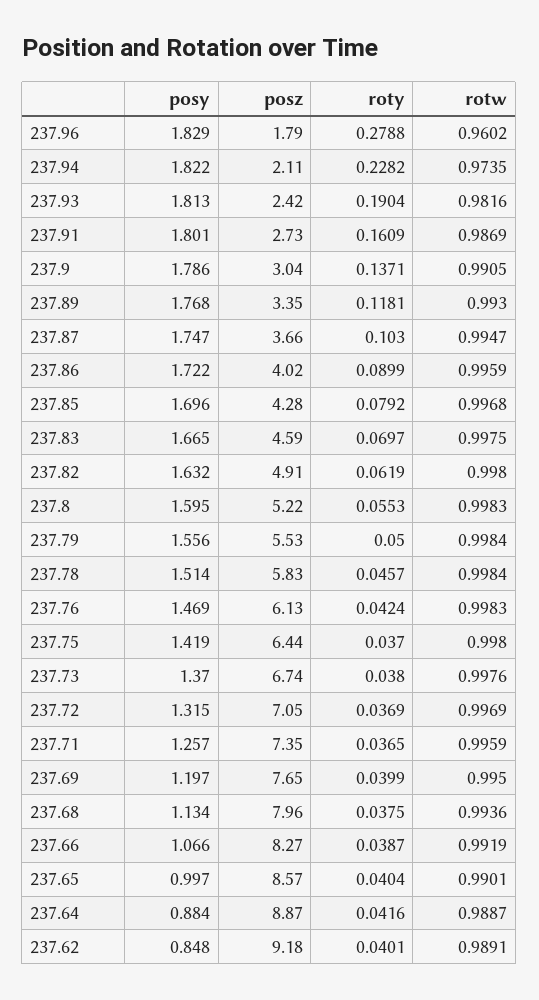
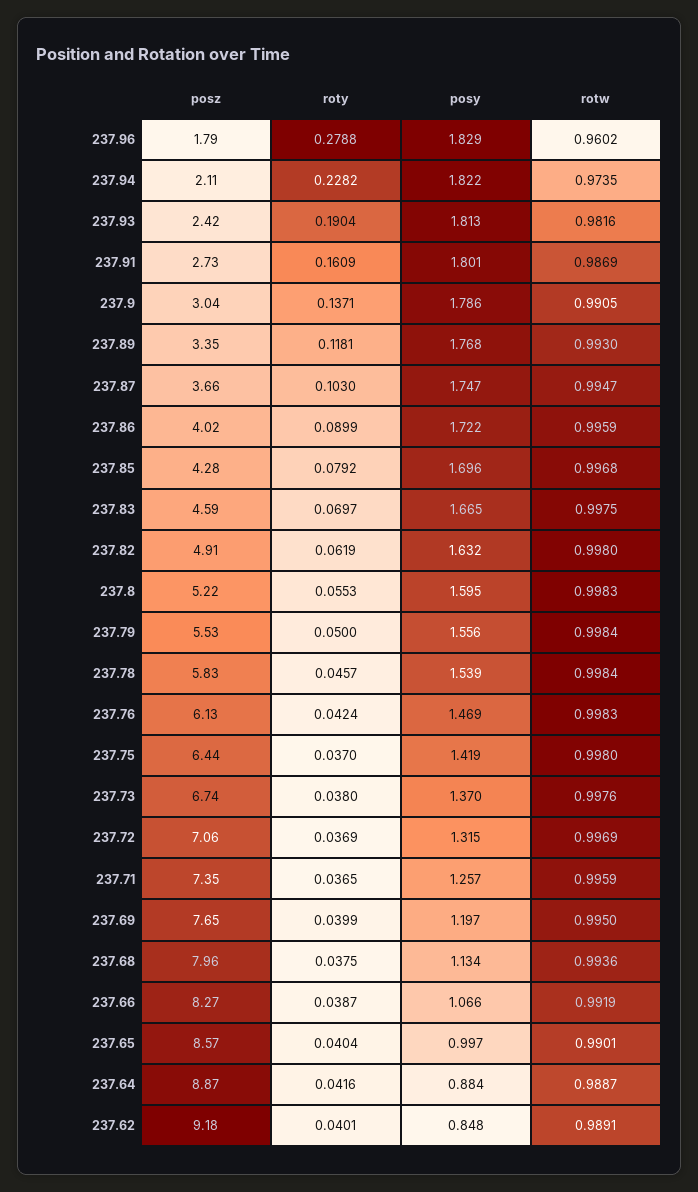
posy, 237.78: 1.514 -> 1.539
posz, 237.72: 7.05 -> 7.06

